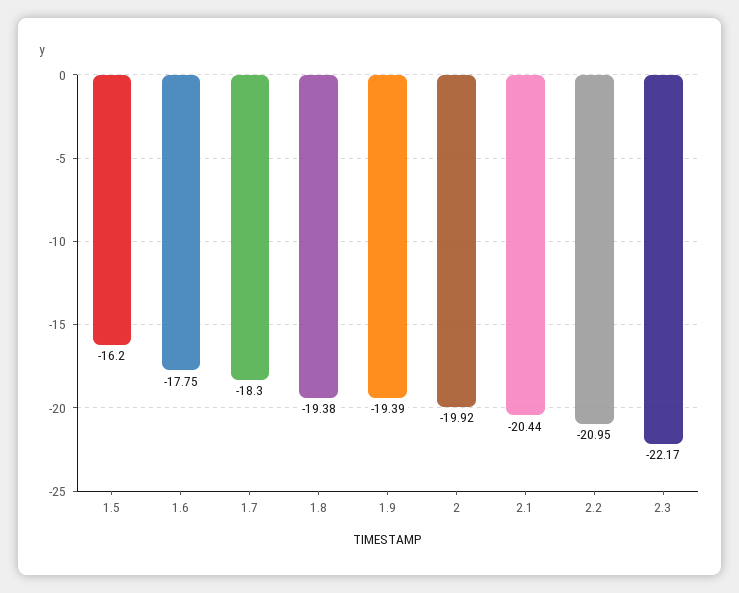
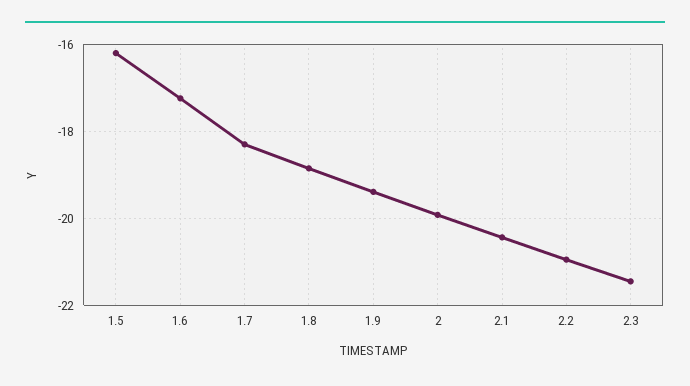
1.6: -17.75 -> -17.2
1.8: -19.38 -> -18.8
2.3: -22.17 -> -21.4

